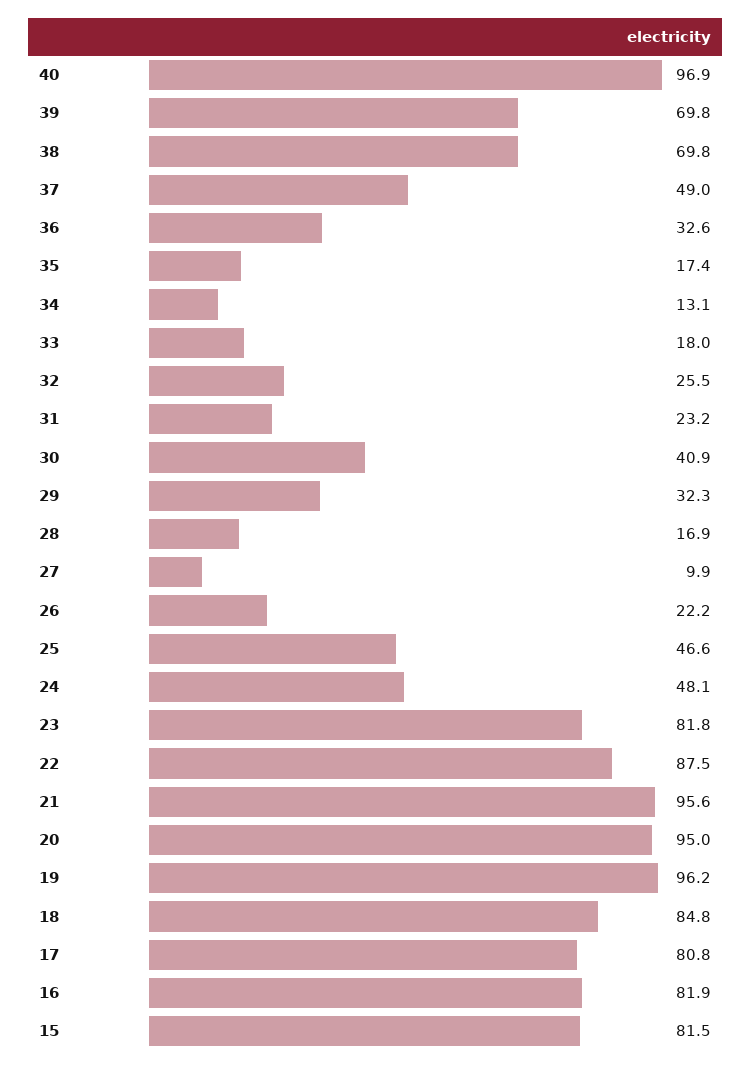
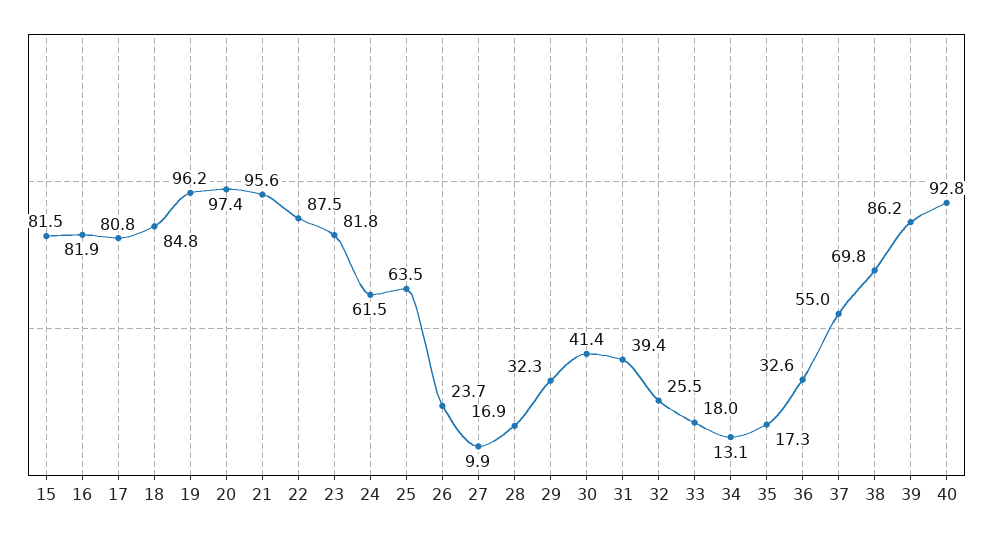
40: 96.9 -> 92.8
39: 69.8 -> 86.2
37: 49 -> 55
35: 17.4 -> 17.3
31: 23.2 -> 39.4
30: 40.9 -> 41.4
26: 22.2 -> 23.7
25: 46.6 -> 63.5
24: 48.1 -> 61.5
20: 95 -> 97.4

